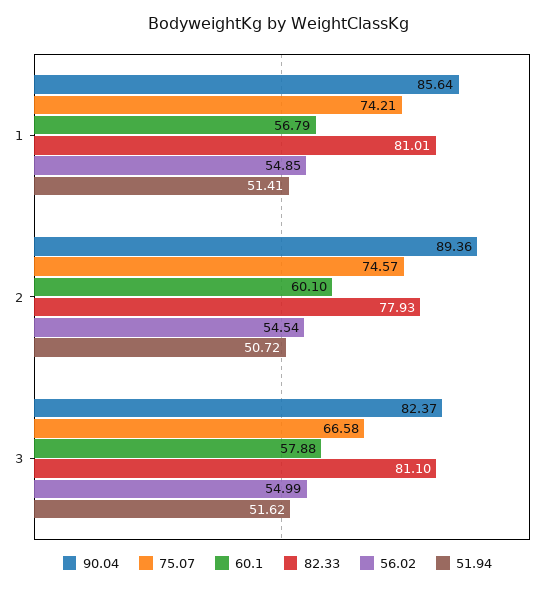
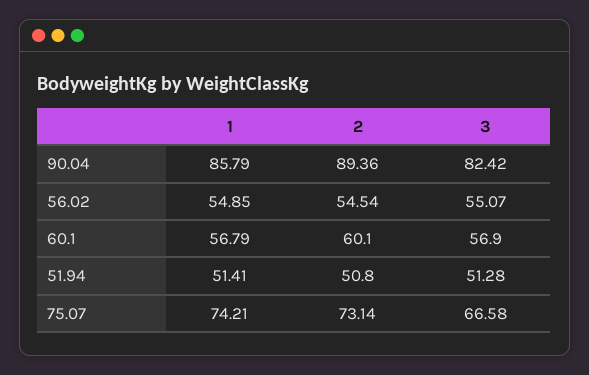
90.04, 1: 85.64 -> 85.79
82.33, 1: 81.01 -> none
75.07, 2: 74.57 -> 73.14
82.33, 2: 77.93 -> none
51.94, 2: 50.72 -> 50.8
90.04, 3: 82.37 -> 82.42
60.1, 3: 57.88 -> 56.9
82.33, 3: 81.1 -> none
56.02, 3: 54.99 -> 55.07
51.94, 3: 51.62 -> 51.28

